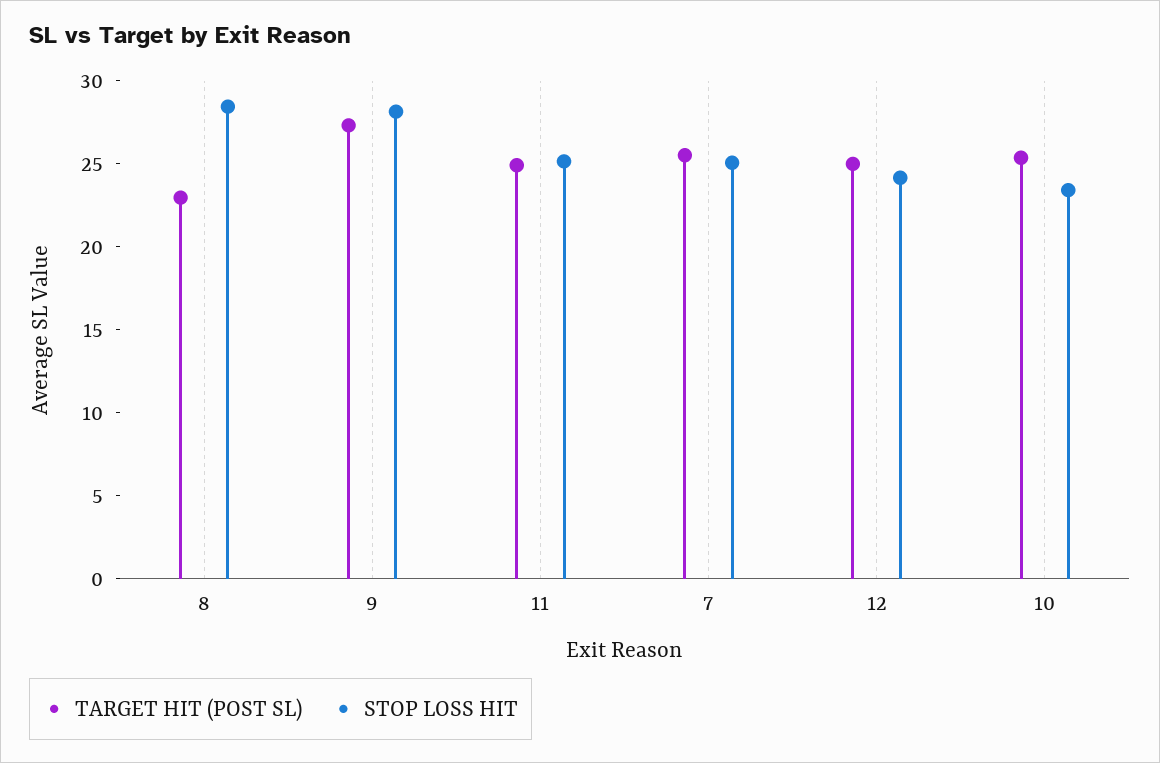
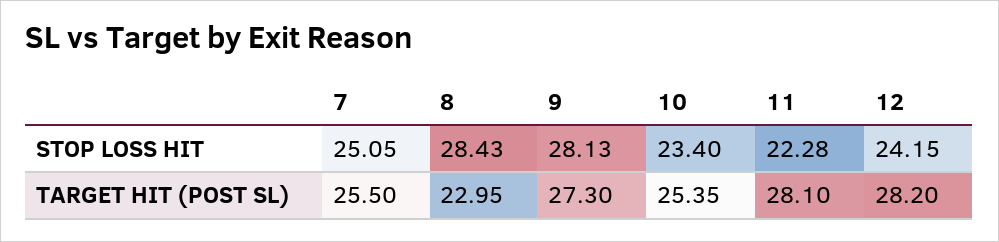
TARGET HIT (POST SL), 11: 25 -> 28.1
STOP LOSS HIT, 11: 25 -> 22.28
TARGET HIT (POST SL), 12: 25 -> 28.2

